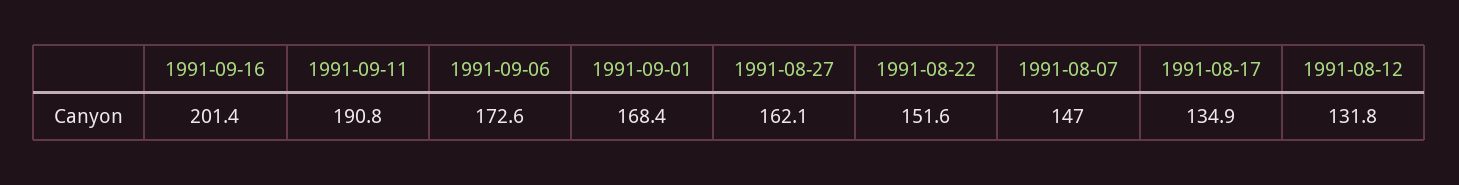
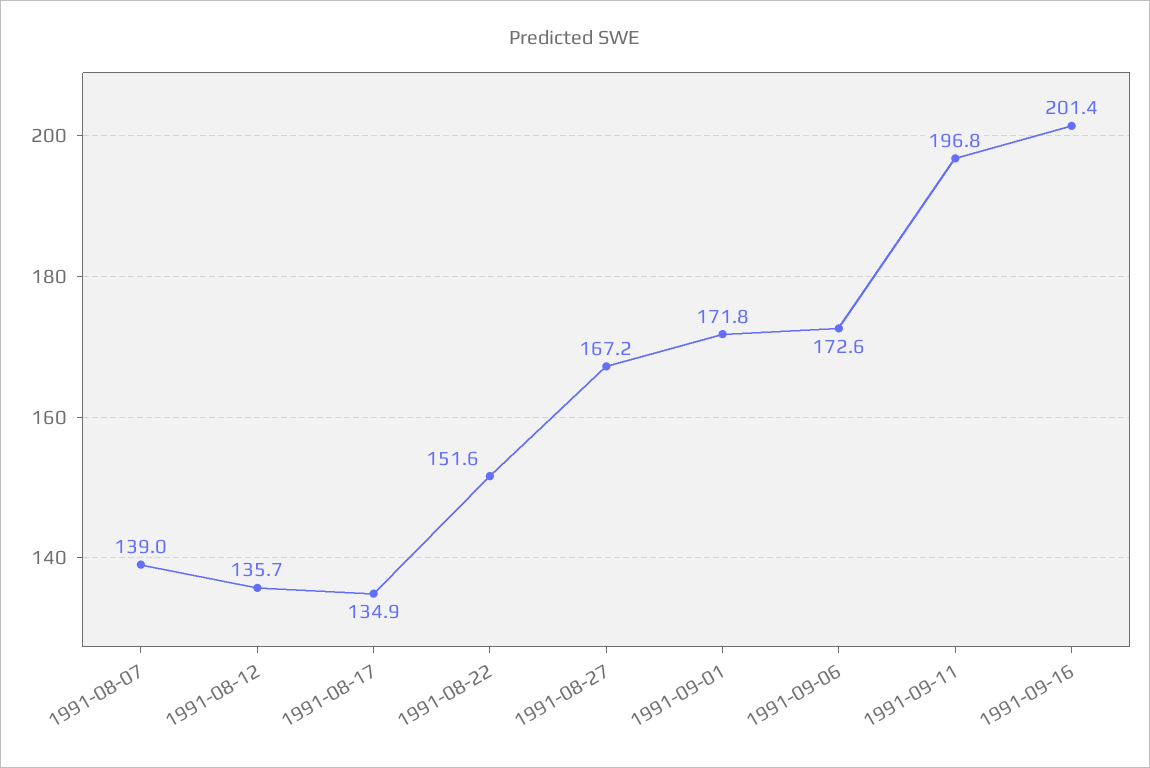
1991-09-11: 190.8 -> 196.8
1991-09-01: 168.4 -> 171.8
1991-08-27: 162.1 -> 167.2
1991-08-07: 147 -> 139
1991-08-12: 131.8 -> 135.7

